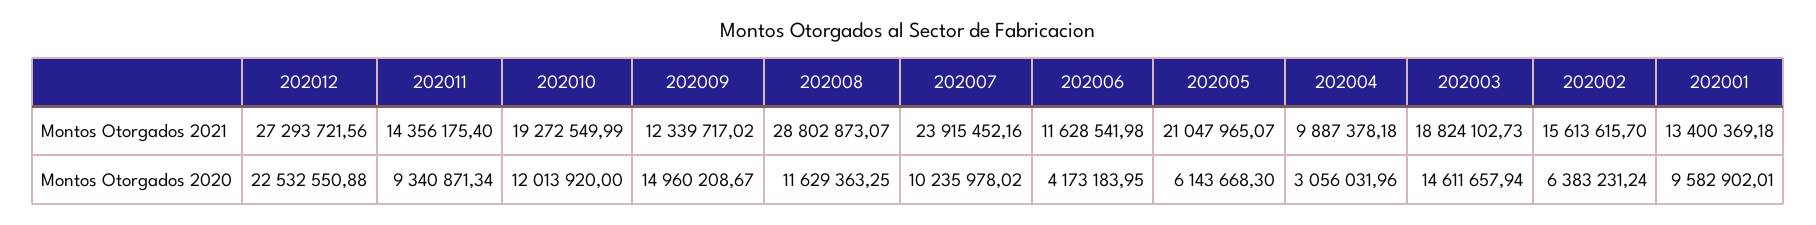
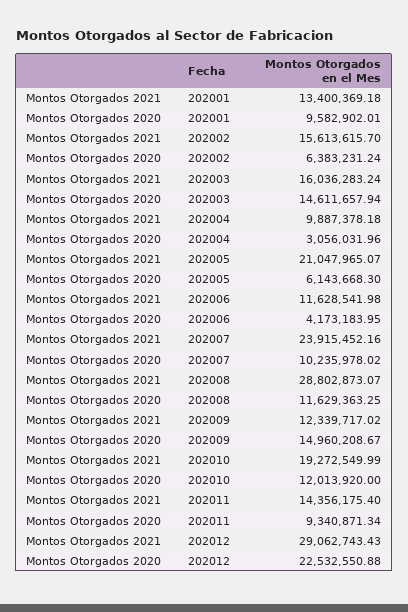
202012, Montos Otorgados 2021: 27293721.56 -> 29062743.43
202003, Montos Otorgados 2021: 18824102.73 -> 16036283.24

